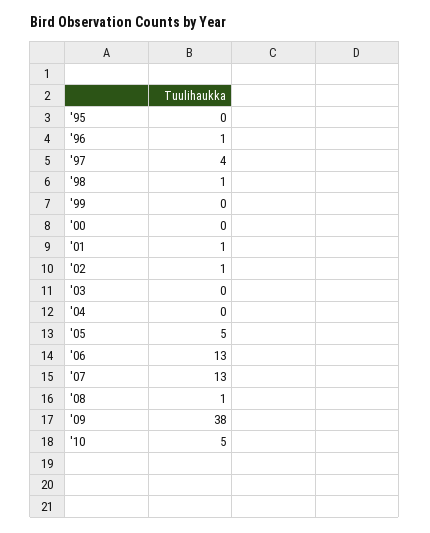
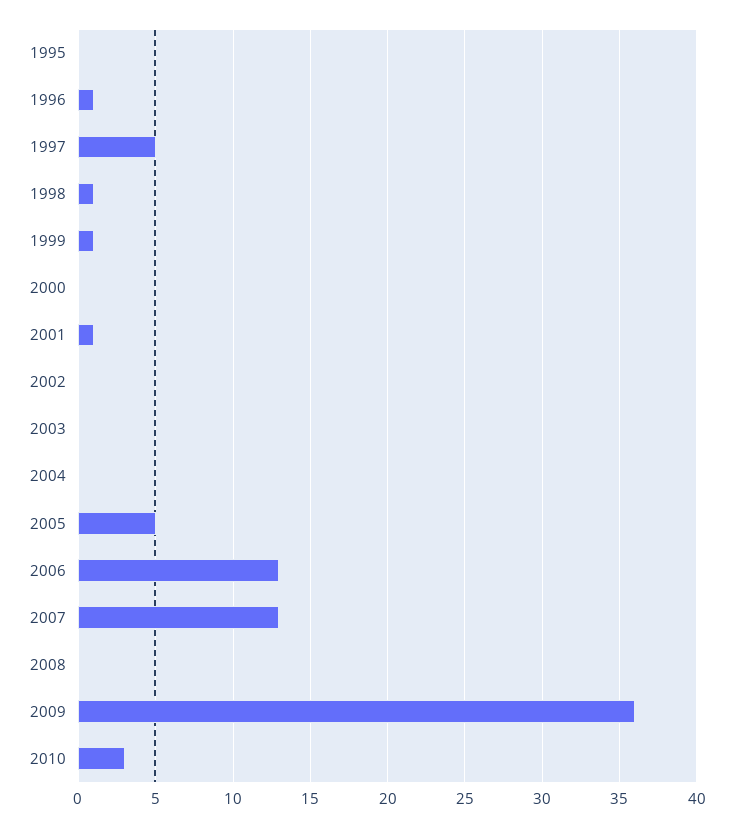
'97: 4 -> 5
'99: 0 -> 1
'02: 1 -> 0
'08: 1 -> 0
'09: 38 -> 36
'10: 5 -> 3

